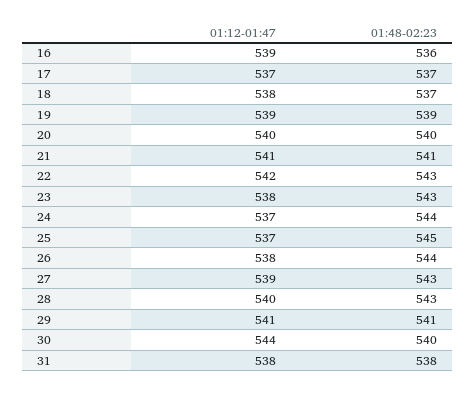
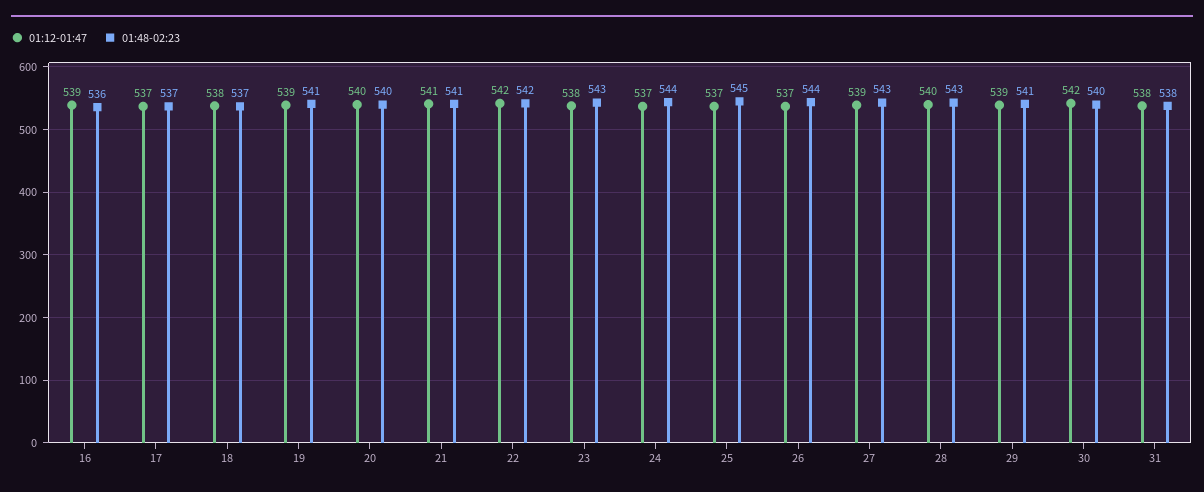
01:48-02:23, 19: 539 -> 541
01:48-02:23, 22: 543 -> 542
01:12-01:47, 26: 538 -> 537
01:12-01:47, 29: 541 -> 539
01:12-01:47, 30: 544 -> 542

